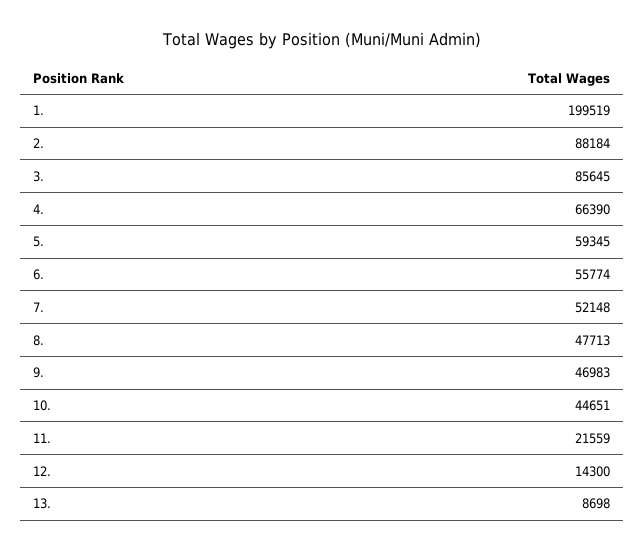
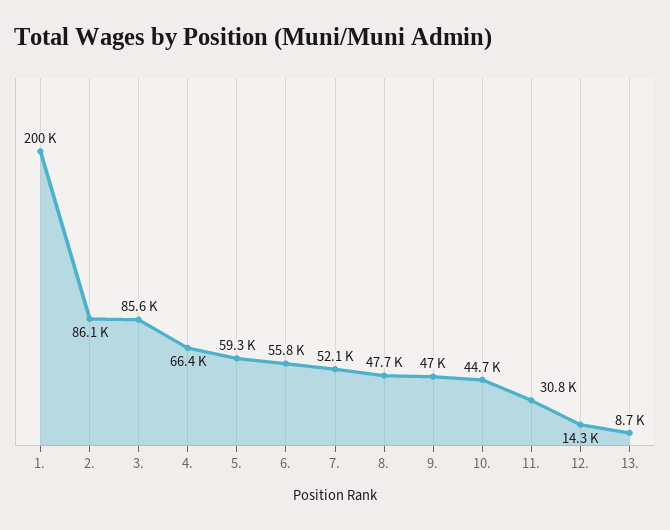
2.: 88184 -> 86100
11.: 21559 -> 30800

